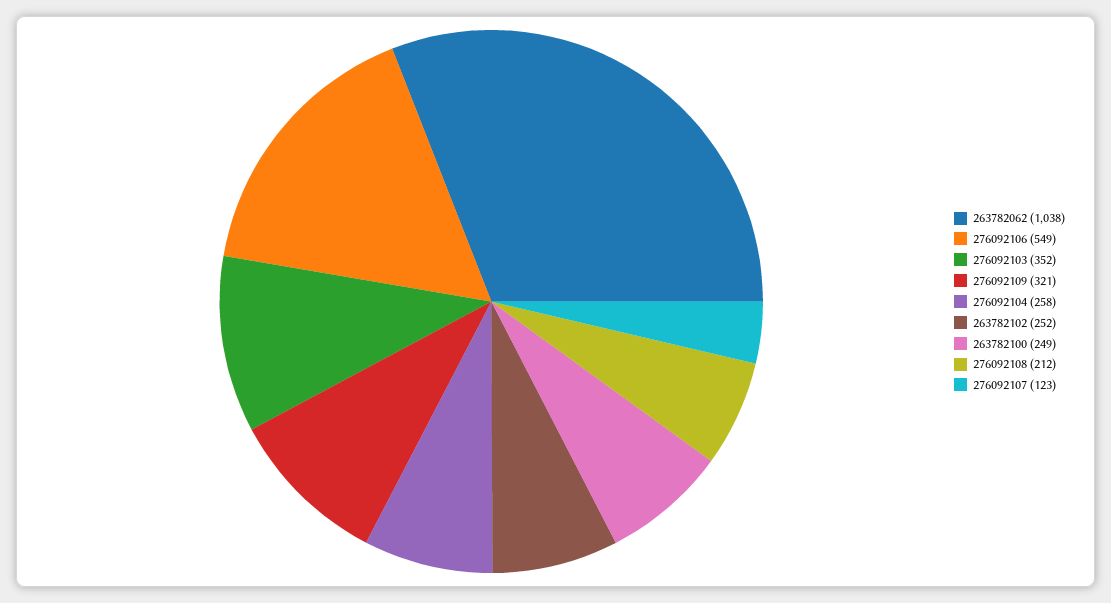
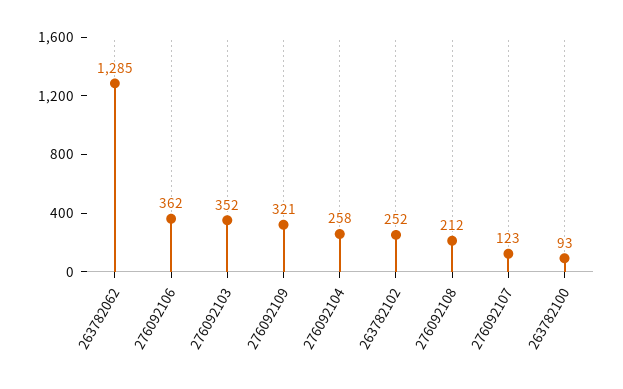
263782062: 1038 -> 1285
276092106: 549 -> 362
263782100: 249 -> 93

